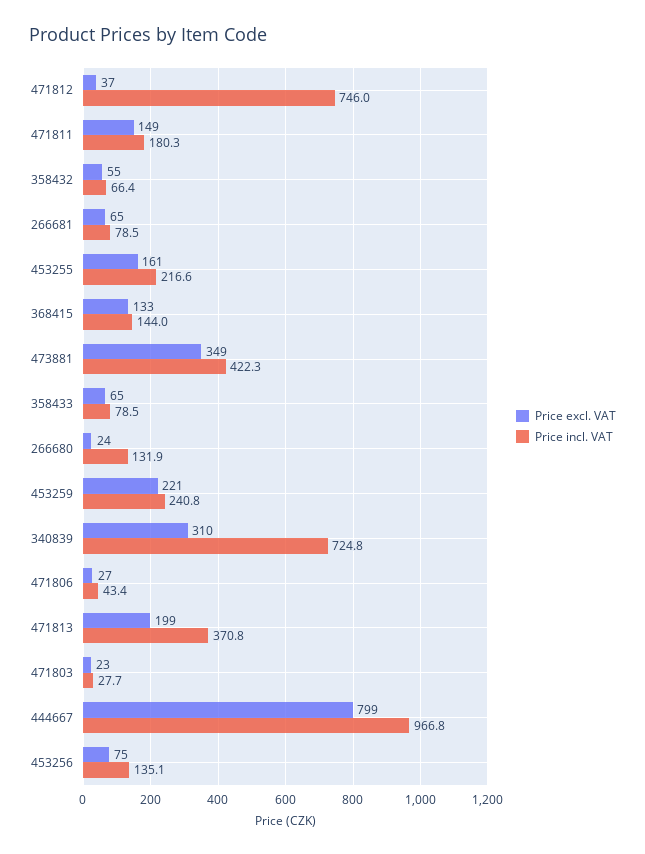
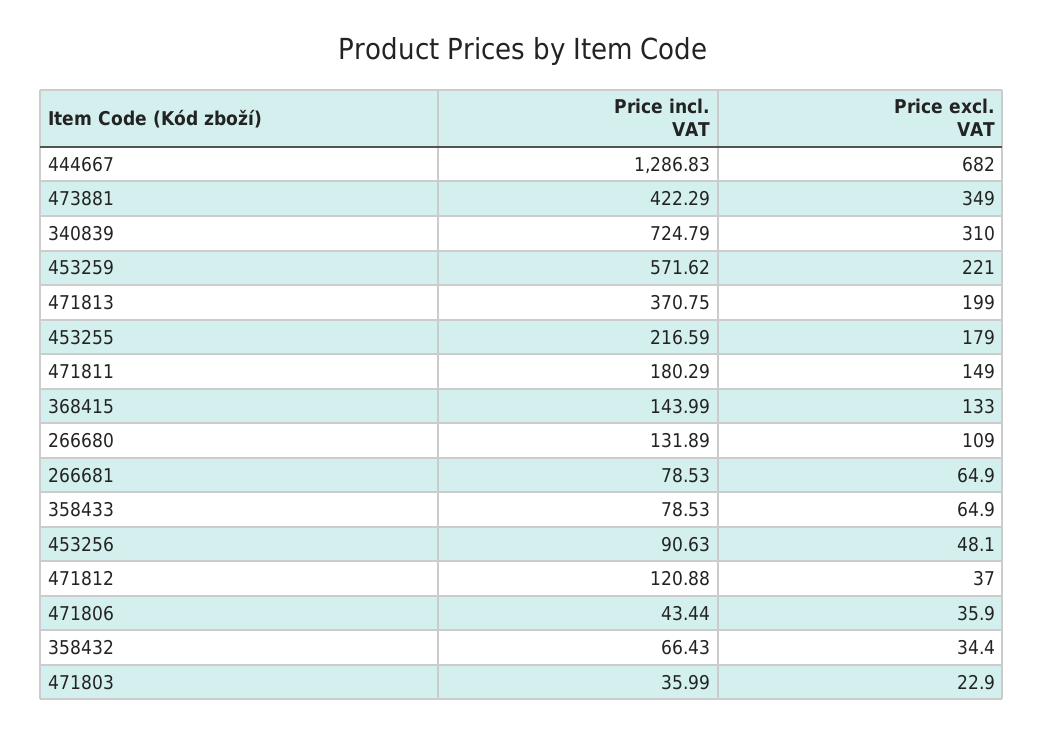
Price incl. VAT, 471812: 746 -> 120.88
Price excl. VAT, 358432: 55 -> 34.4
Price excl. VAT, 453255: 161 -> 179
Price excl. VAT, 266680: 24 -> 109
Price incl. VAT, 453259: 240.8 -> 571.62
Price excl. VAT, 471806: 27 -> 35.9
Price incl. VAT, 471803: 27.7 -> 35.99
Price excl. VAT, 444667: 799 -> 682
Price incl. VAT, 444667: 966.8 -> 1286.83
Price excl. VAT, 453256: 75 -> 48.1
Price incl. VAT, 453256: 135.1 -> 90.63

